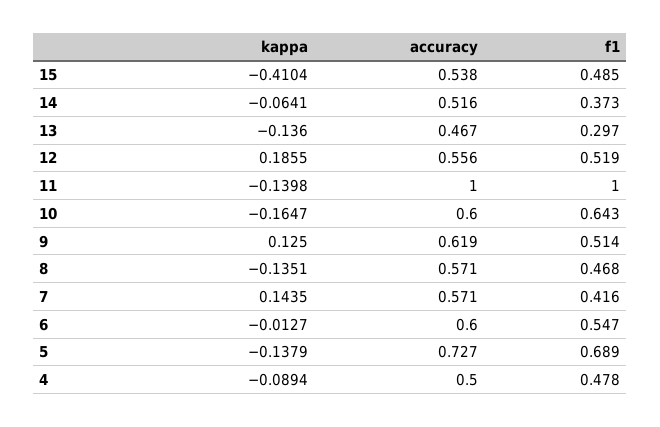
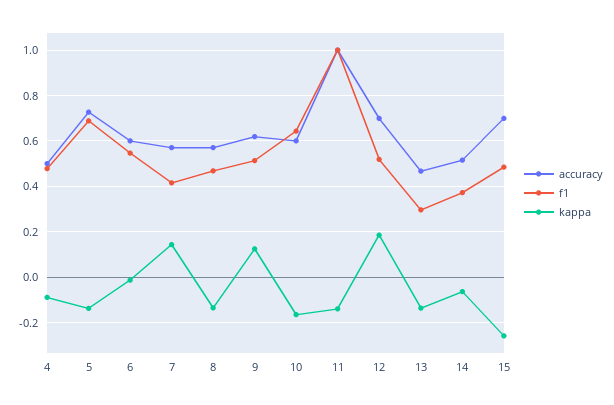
kappa, 15: -0.4104 -> -0.25
accuracy, 15: 0.538 -> 0.7
accuracy, 12: 0.556 -> 0.7

